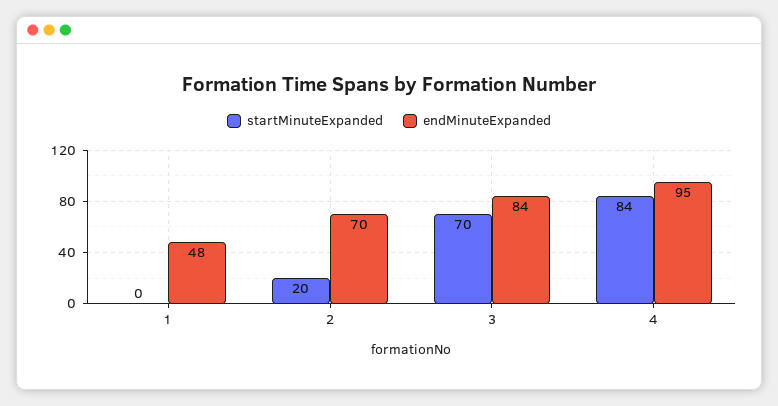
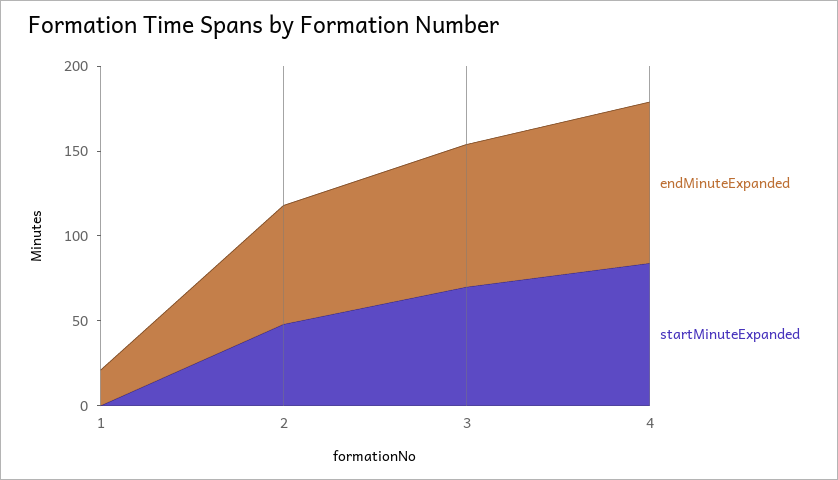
endMinuteExpanded, 1: 48 -> 20
startMinuteExpanded, 2: 20 -> 50

